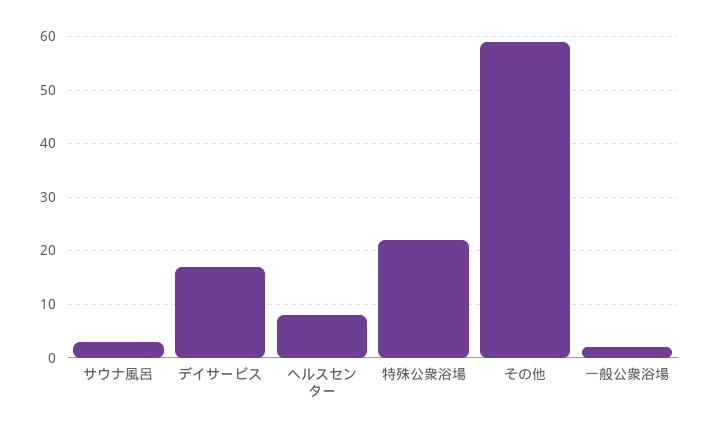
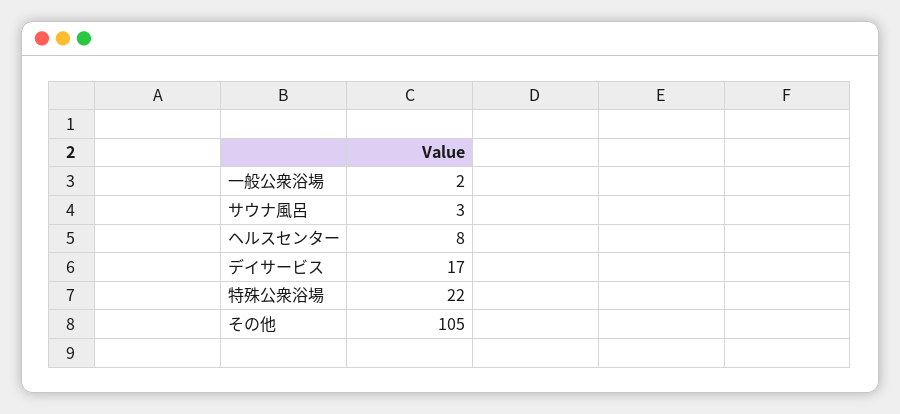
その他: 60 -> 105

